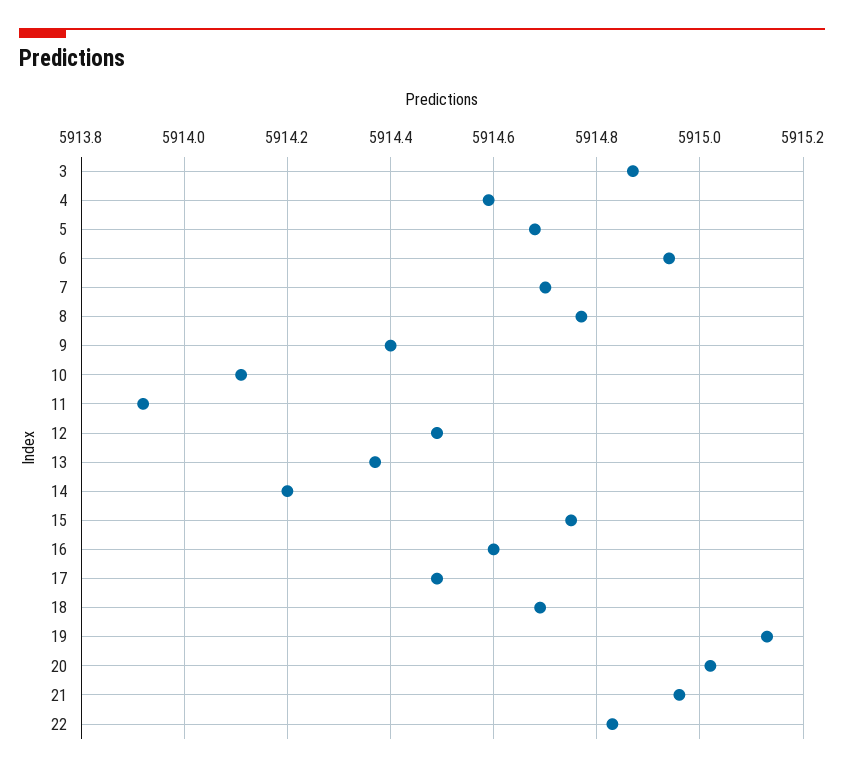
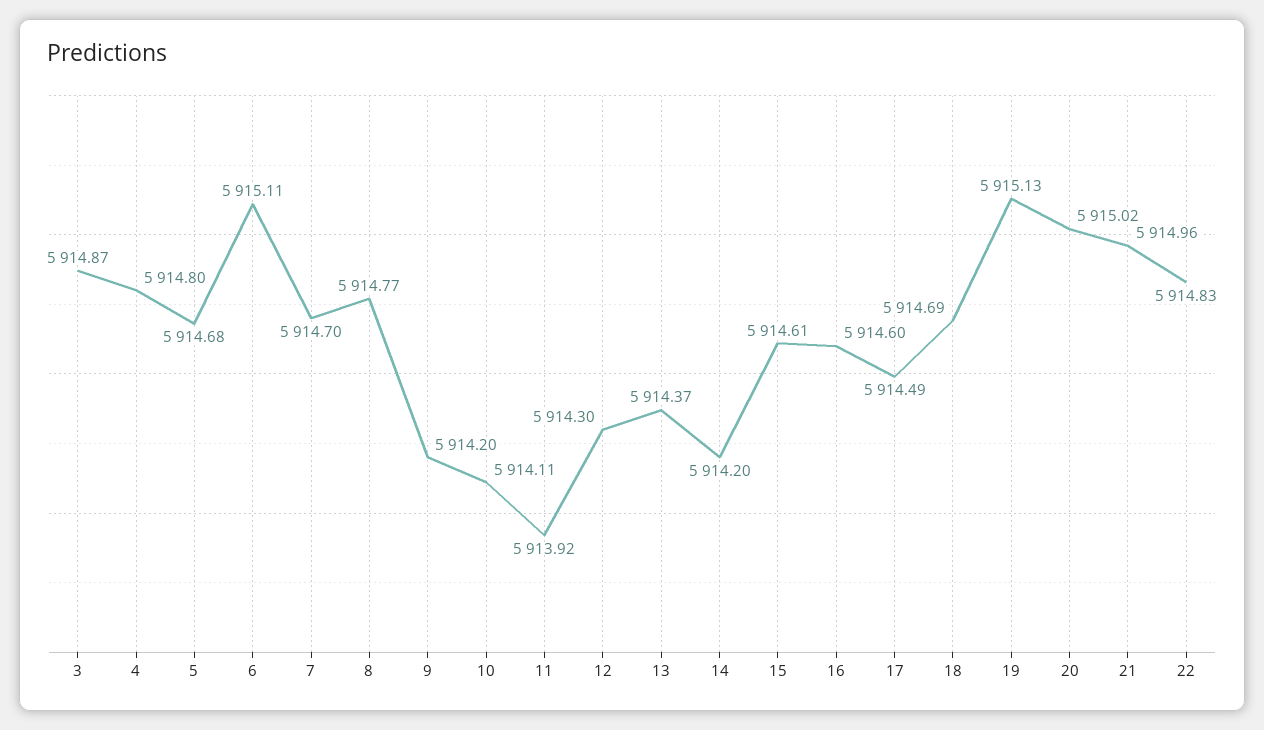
4: 5914.6 -> 5914.8
6: 5914.95 -> 5915.11
9: 5914.4 -> 5914.2
12: 5914.5 -> 5914.3
15: 5914.75 -> 5914.61

